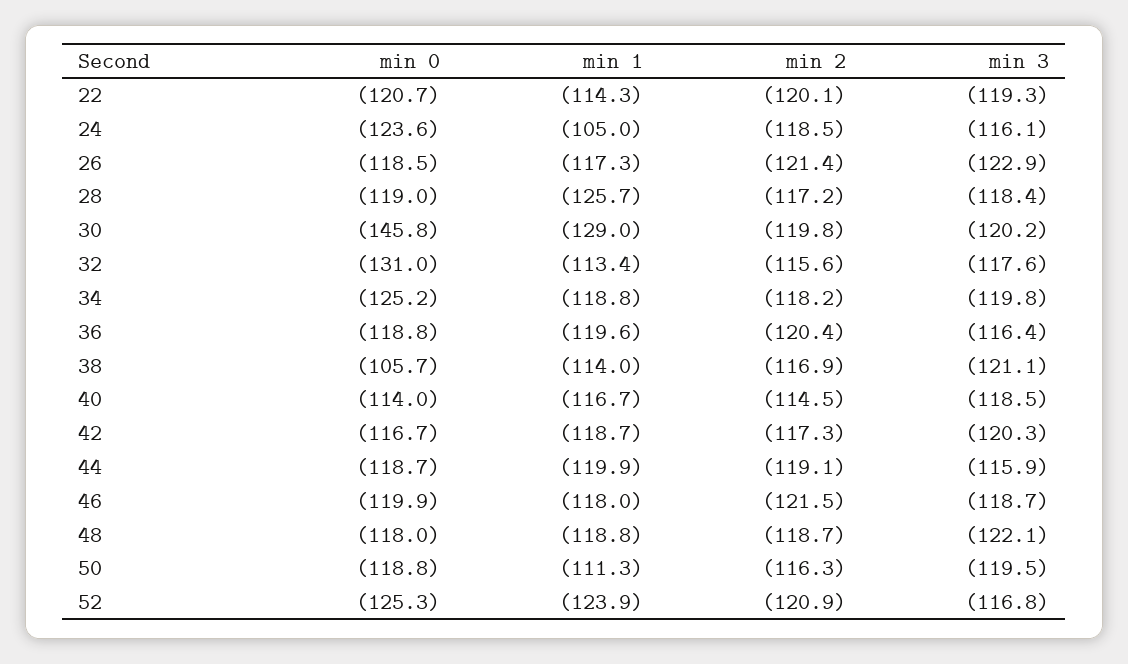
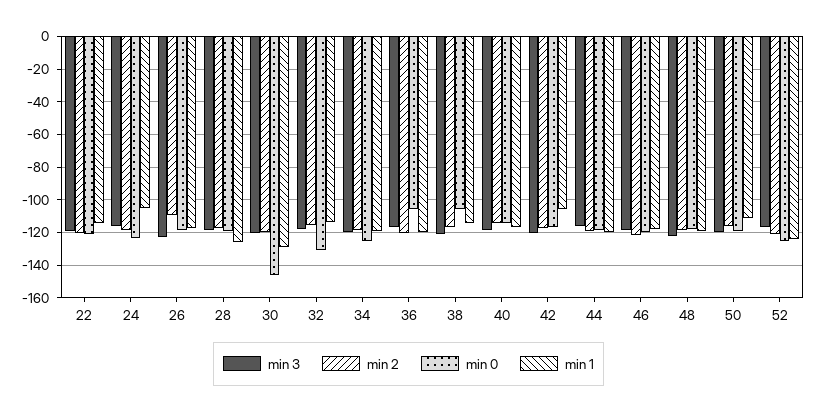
min 2, 26: -121.4 -> -110
min 0, 36: -118.8 -> -105
min 1, 42: -118.7 -> -105

